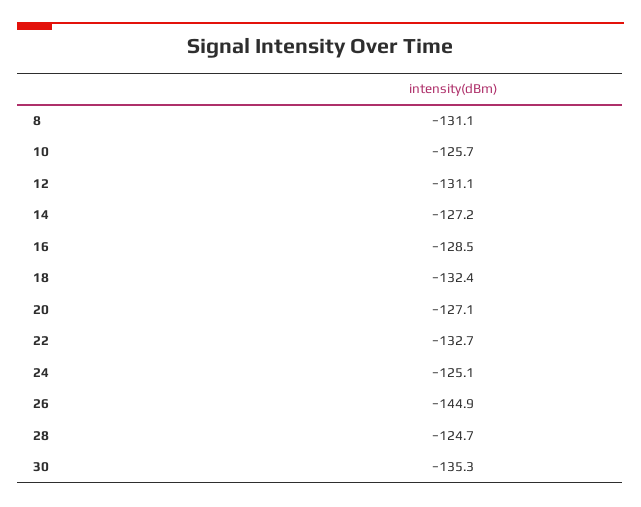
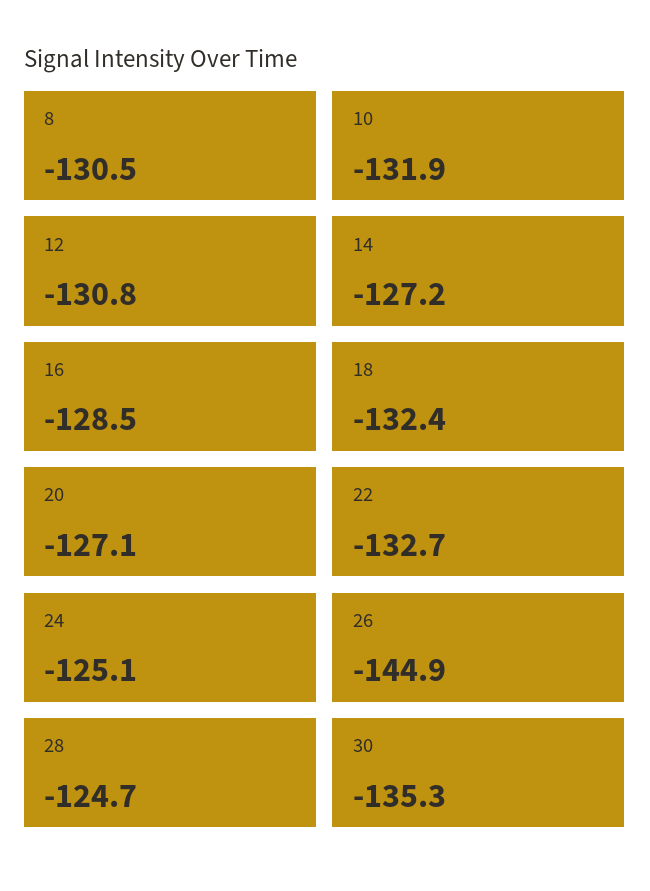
8: -131.1 -> -130.5
10: -125.7 -> -131.9
12: -131.1 -> -130.8

